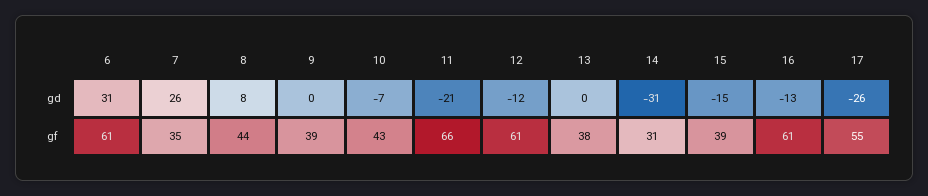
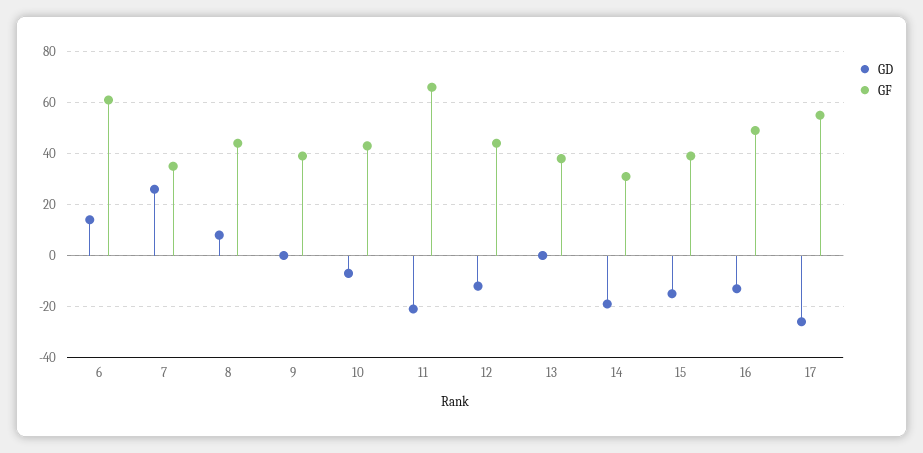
gd, 6: 31 -> 15
gd, 14: -31 -> -20
gf, 12: 61 -> 45
gf, 16: 61 -> 50

